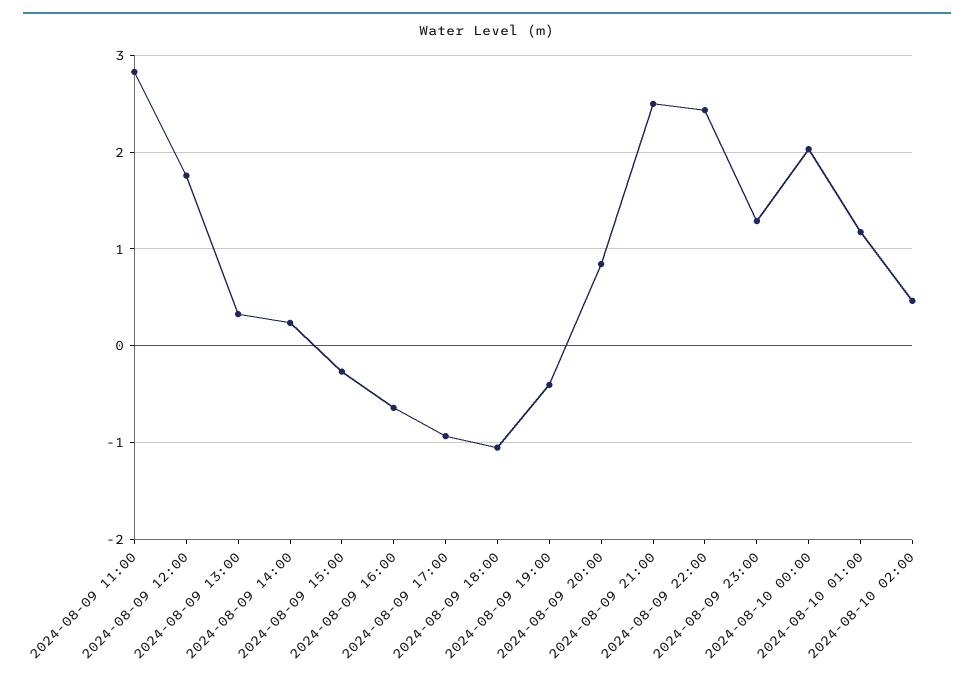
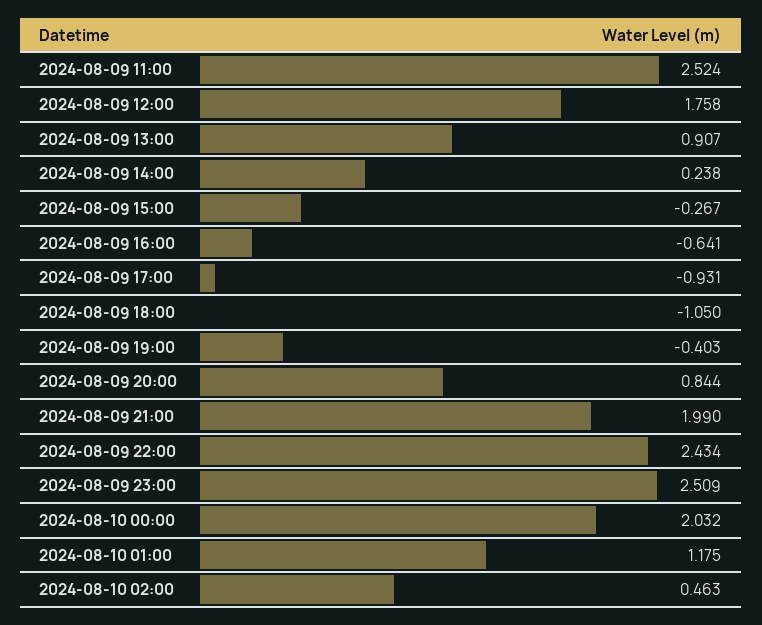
2024-08-09 11:00: 2.8 -> 2.524
2024-08-09 13:00: 0.3 -> 0.907
2024-08-09 21:00: 2.5 -> 1.99
2024-08-09 23:00: 1.3 -> 2.509

